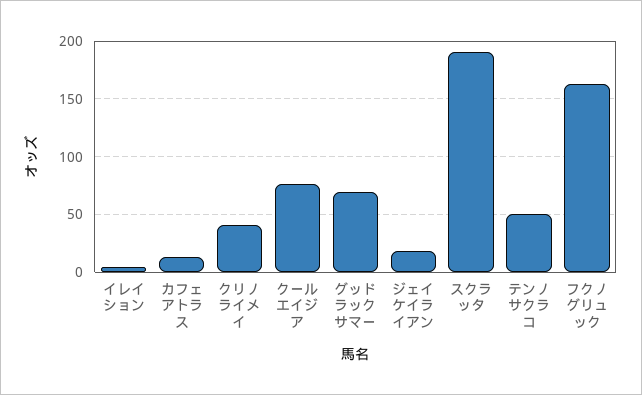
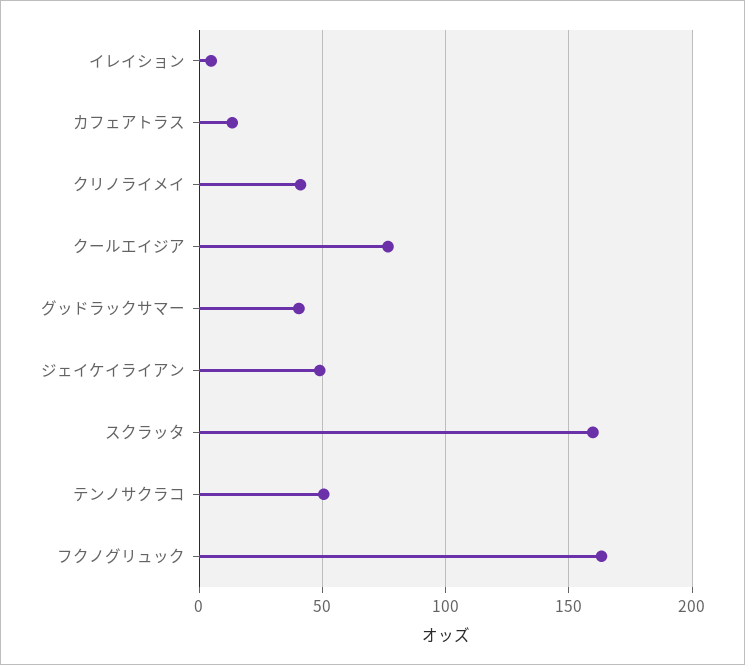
グッドラックサマー: 70 -> 40
ジェイケイライアン: 20 -> 50
スクラッタ: 190 -> 160

